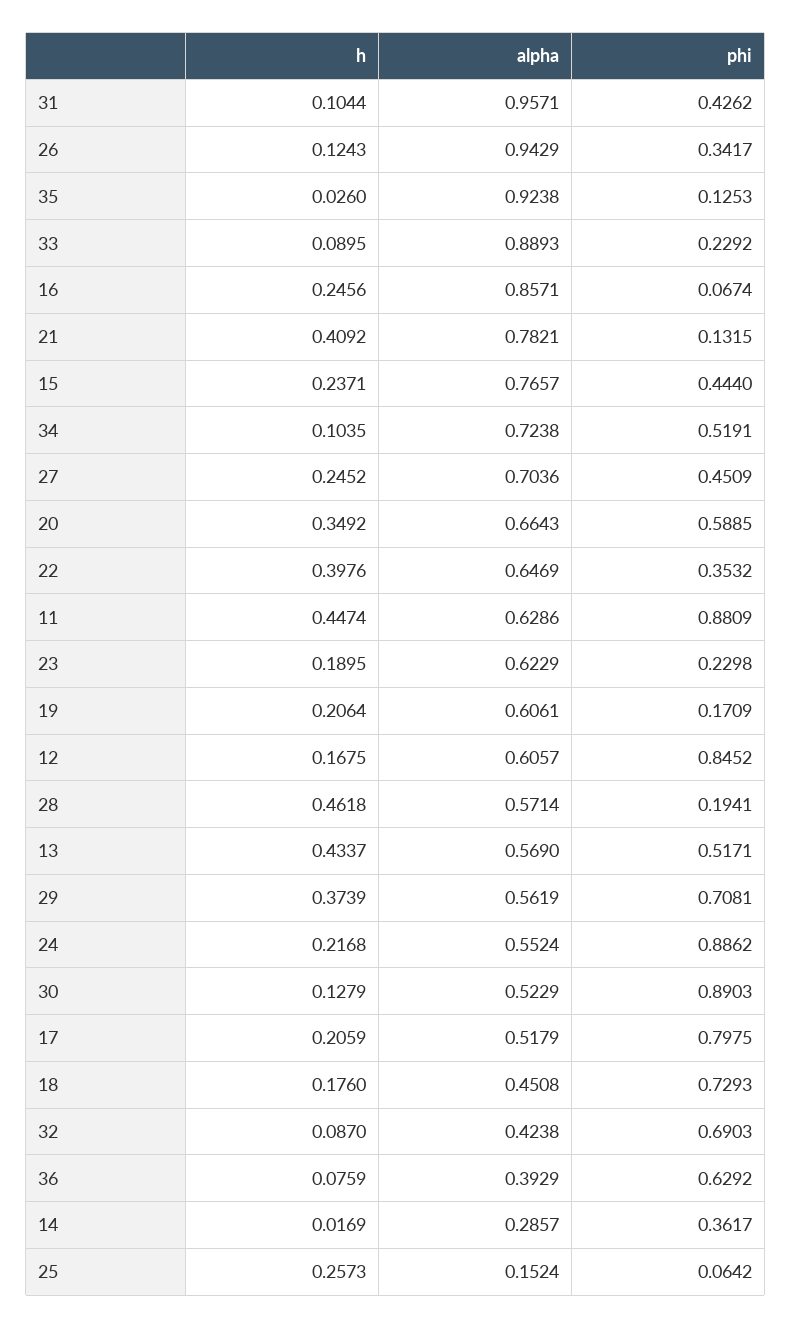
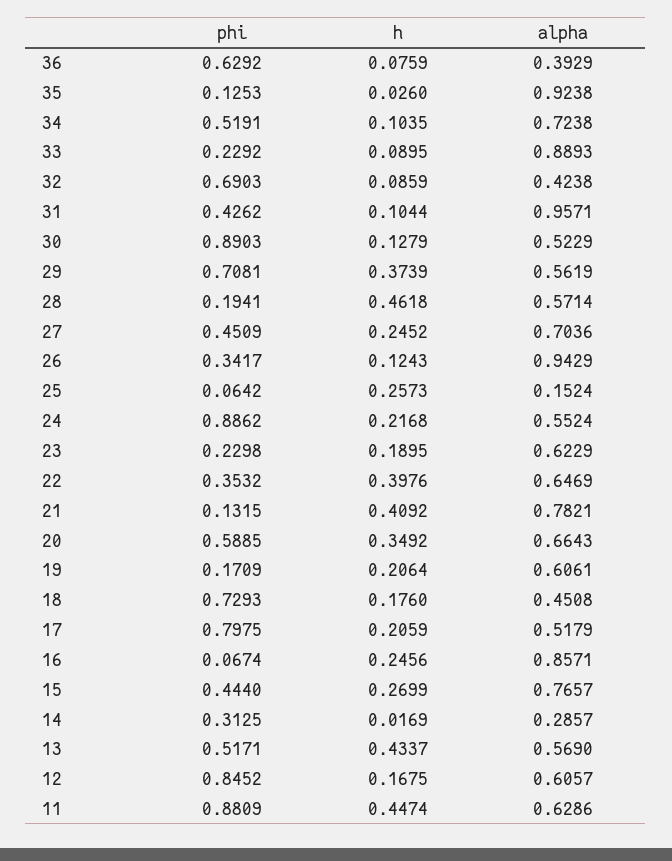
h, 15: 0.2371 -> 0.2699
h, 32: 0.087 -> 0.0859
phi, 14: 0.3617 -> 0.3125

